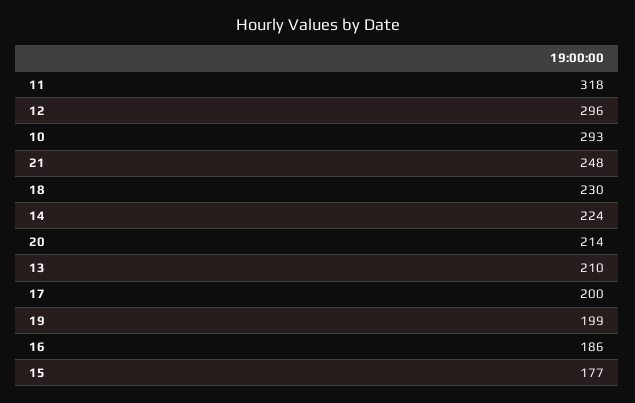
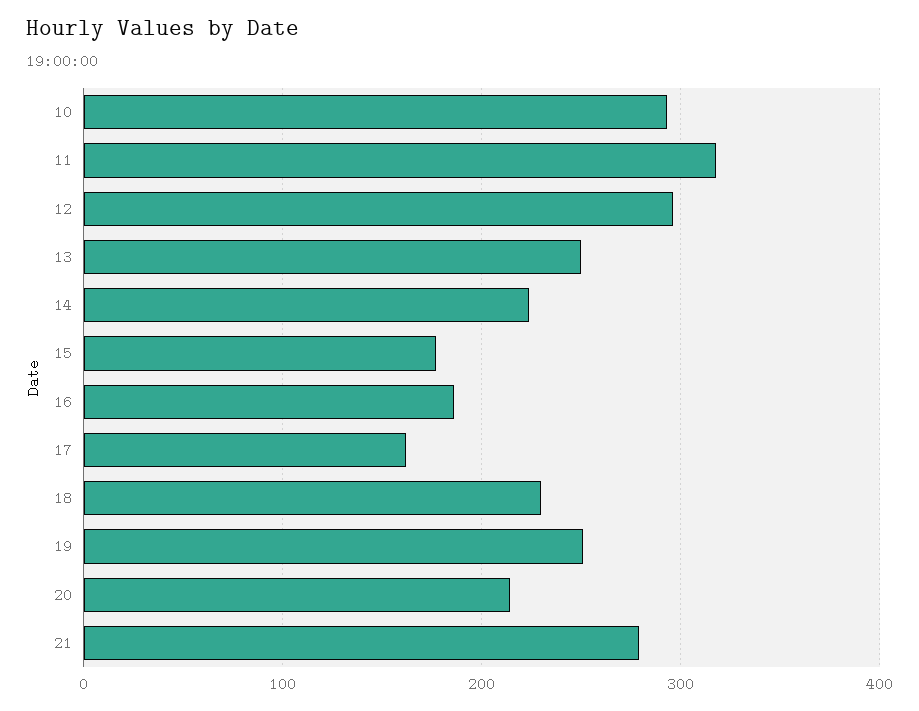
21: 248 -> 280
13: 210 -> 250
17: 200 -> 160
19: 199 -> 250

